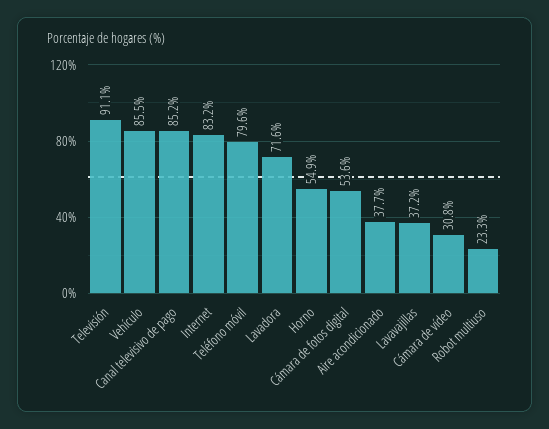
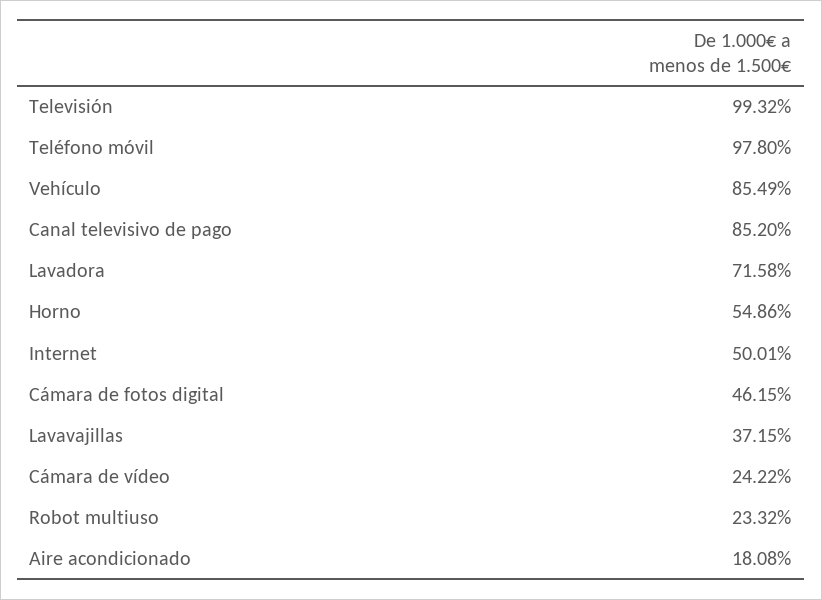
Televisión: 91.1 -> 99.32
Internet: 83.2 -> 50.01
Teléfono móvil: 79.6 -> 97.8
Cámara de fotos digital: 53.6 -> 46.15
Aire acondicionado: 37.7 -> 18.08
Cámara de vídeo: 30.8 -> 24.22

